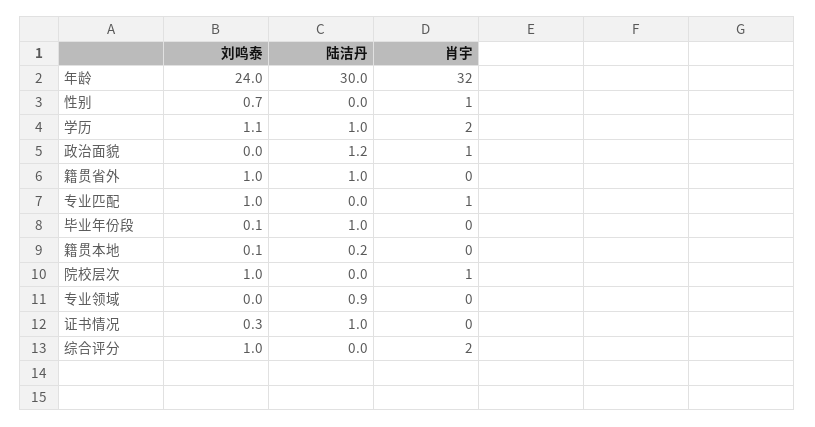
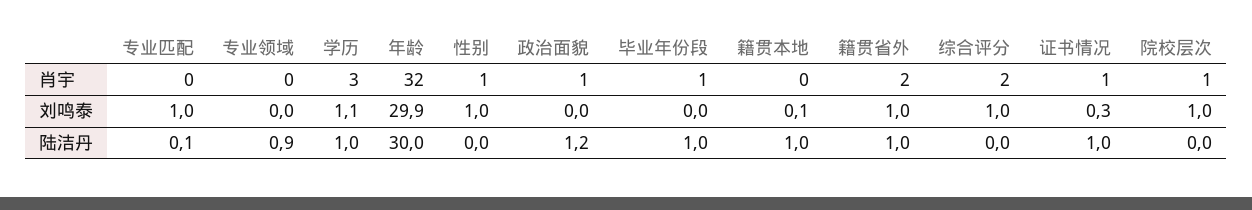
刘鸣泰, 年龄: 24 -> 29.9
刘鸣泰, 性别: 0.7 -> 1
肖宇, 学历: 2 -> 3
肖宇, 籍贯省外: 0 -> 2
陆洁丹, 专业匹配: 0 -> 0.1
肖宇, 专业匹配: 1 -> 0
刘鸣泰, 毕业年份段: 0.1 -> 0
肖宇, 毕业年份段: 0 -> 1
陆洁丹, 籍贯本地: 0.2 -> 1
肖宇, 证书情况: 0 -> 1

